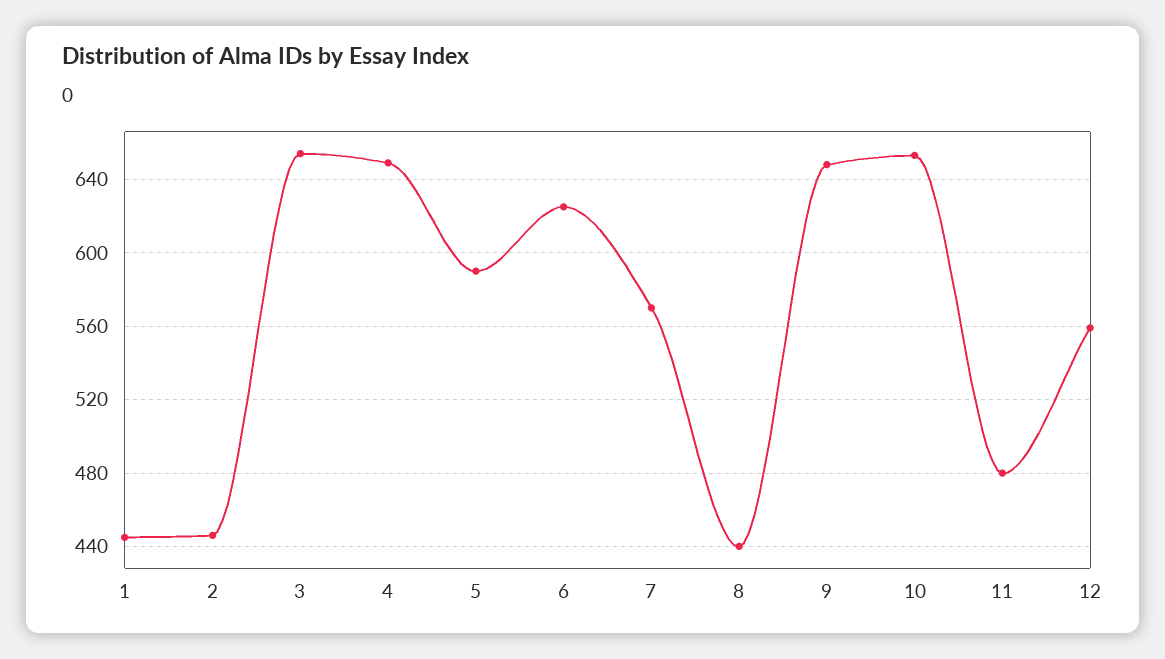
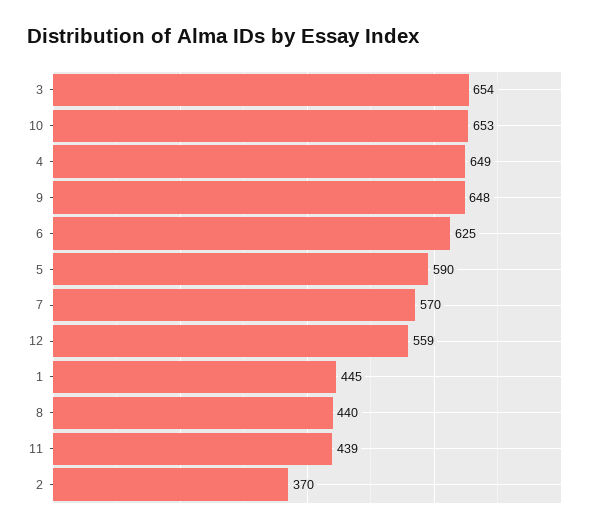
2: 445 -> 370
11: 480 -> 439

